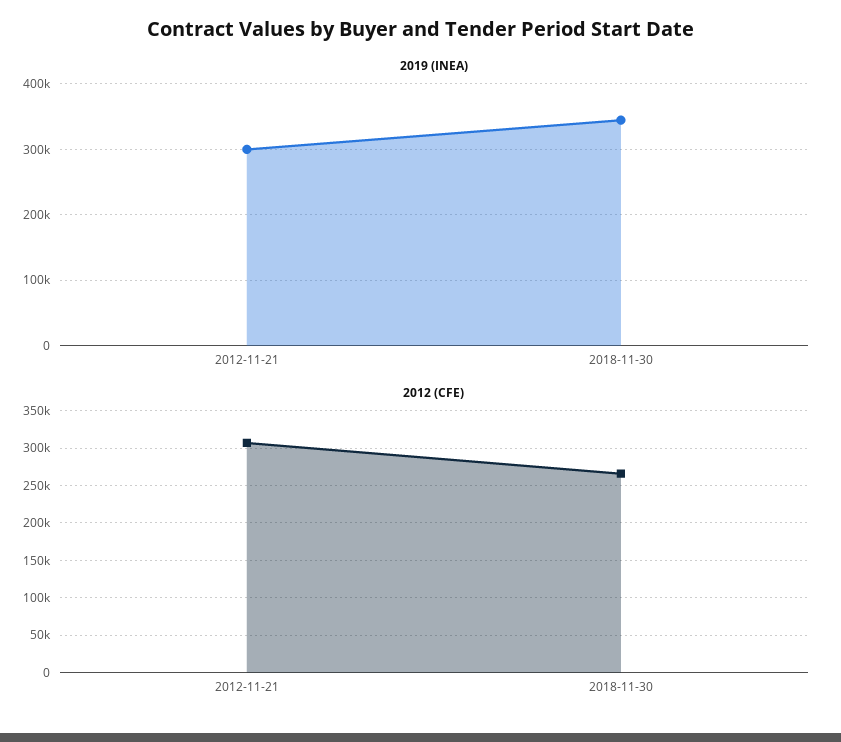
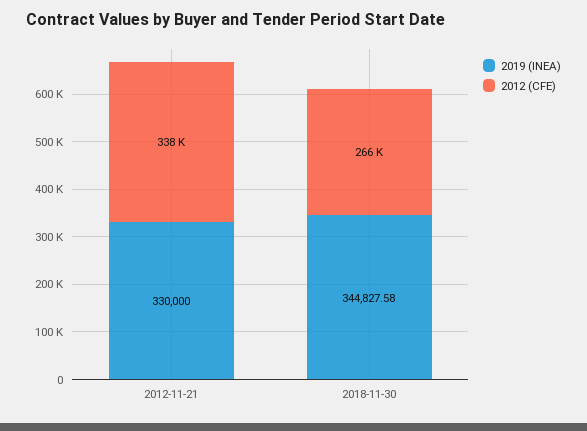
2019 (INEA), 2012-11-21: 300000 -> 330000
2012 (CFE), 2012-11-21: 310000 -> 338000

